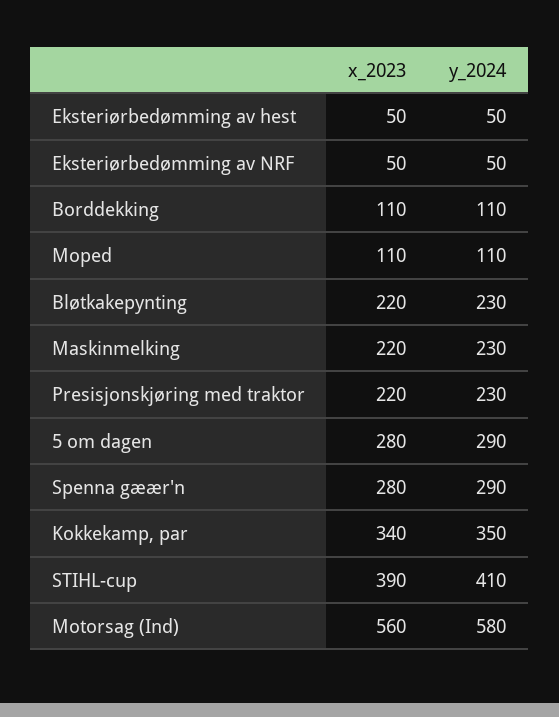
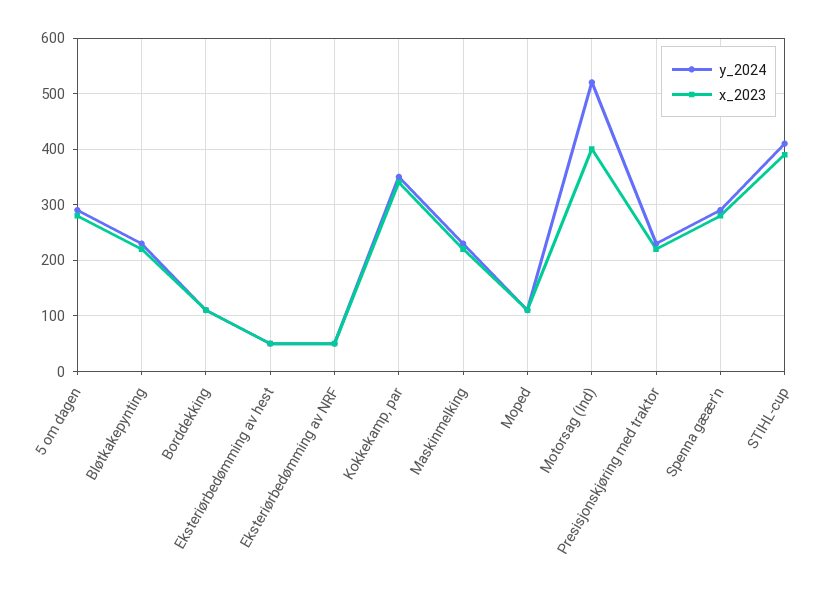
x_2023, Motorsag (Ind): 560 -> 400
y_2024, Motorsag (Ind): 580 -> 520

